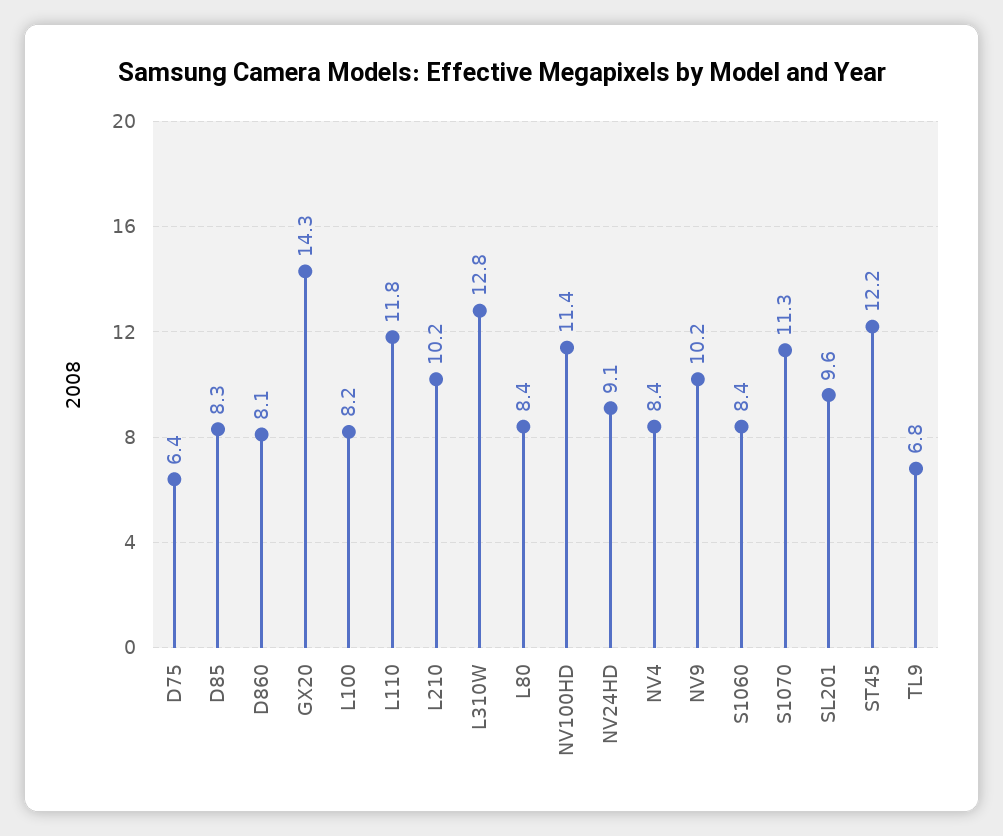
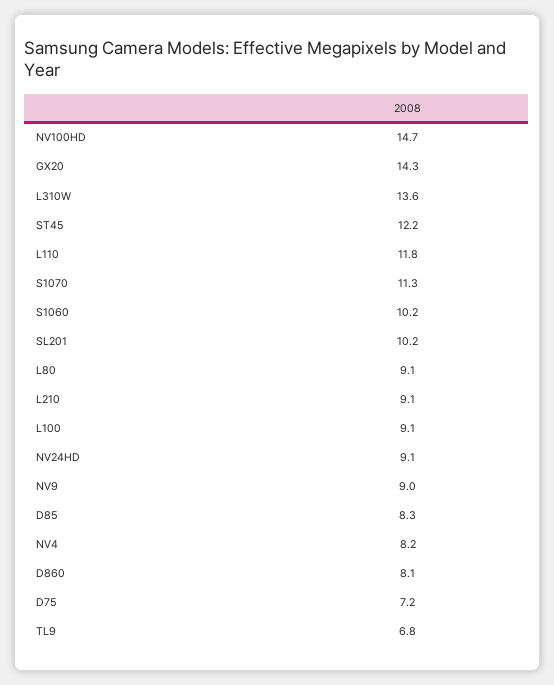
D75: 6.4 -> 7.2
L100: 8.2 -> 9.1
L210: 10.2 -> 9.1
L310W: 12.8 -> 13.6
L80: 8.4 -> 9.1
NV100HD: 11.4 -> 14.7
NV4: 8.4 -> 8.2
NV9: 10.2 -> 9
S1060: 8.4 -> 10.2
SL201: 9.6 -> 10.2

